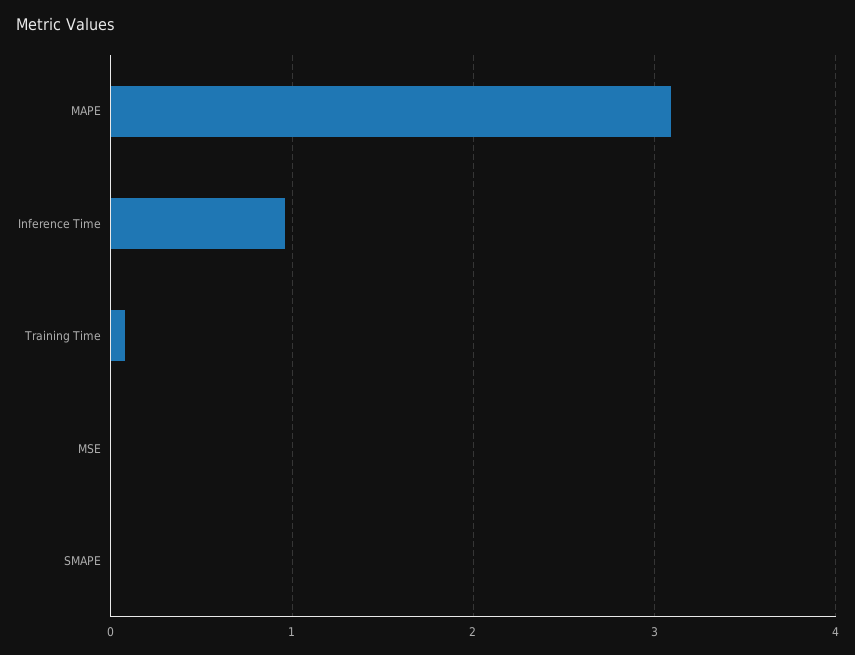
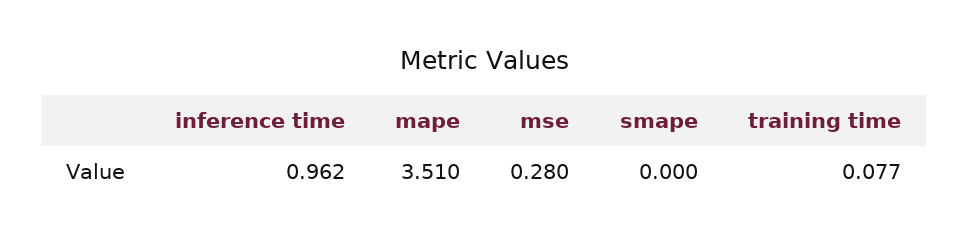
MAPE: 3.1 -> 3.51
MSE: 0 -> 0.28

